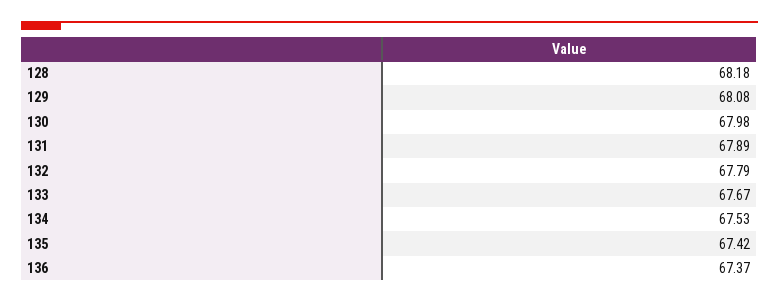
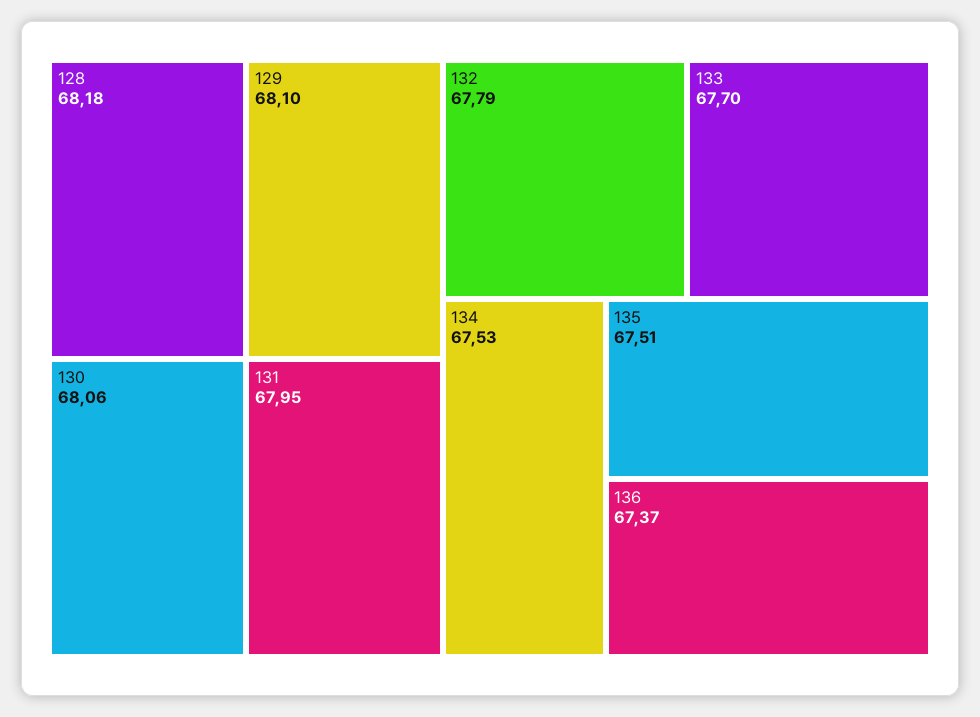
129: 68.08 -> 68.1
130: 67.98 -> 68.06
131: 67.89 -> 67.95
133: 67.67 -> 67.7
135: 67.42 -> 67.51

